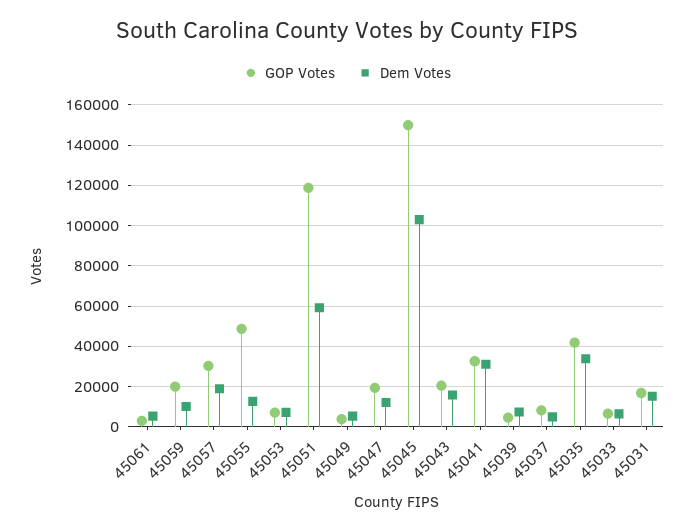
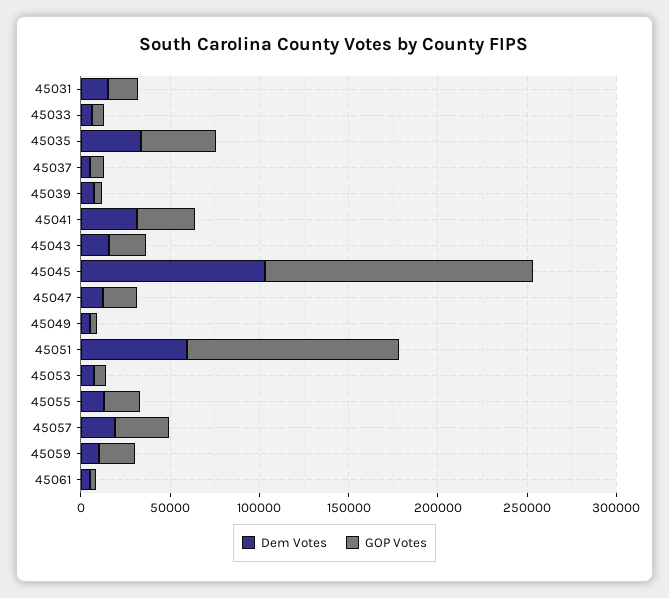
GOP Votes, 45055: 50000 -> 20000

